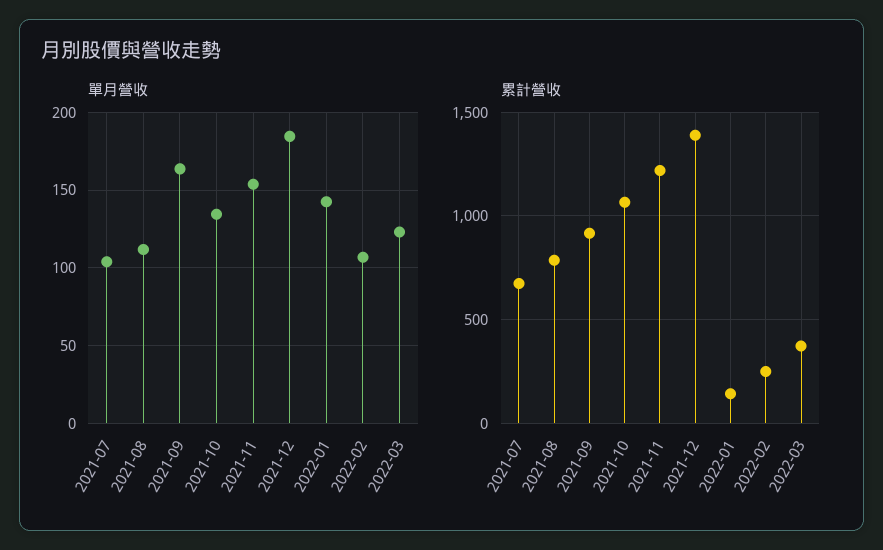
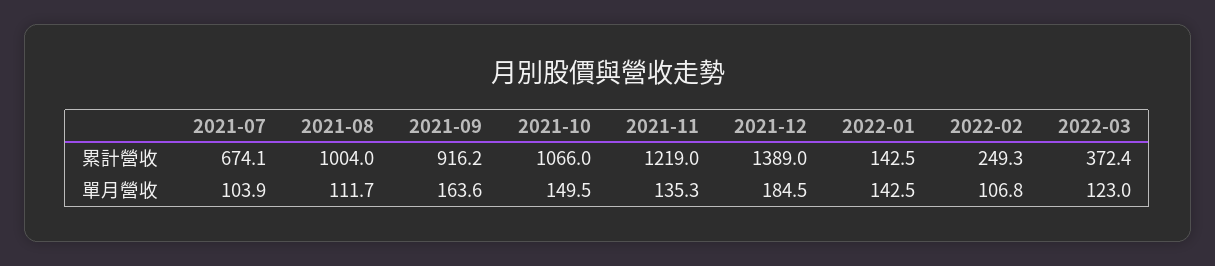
單月營收, 2021-10: 135 -> 149.5
單月營收, 2021-11: 155 -> 135.3
累計營收, 2021-08: 800 -> 1004

